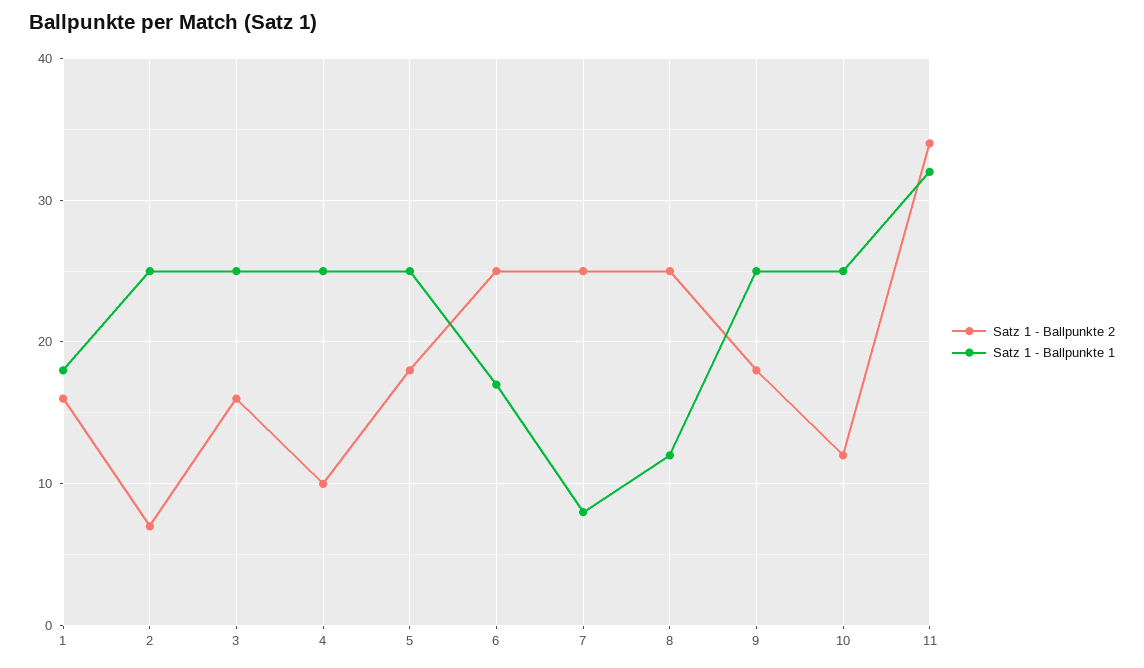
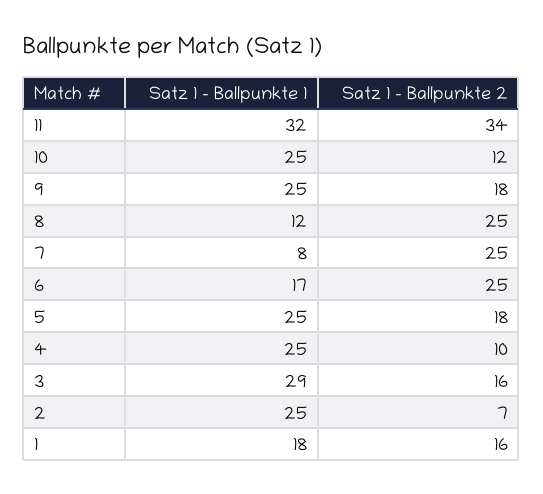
Satz 1 - Ballpunkte 1, 3: 25 -> 29

